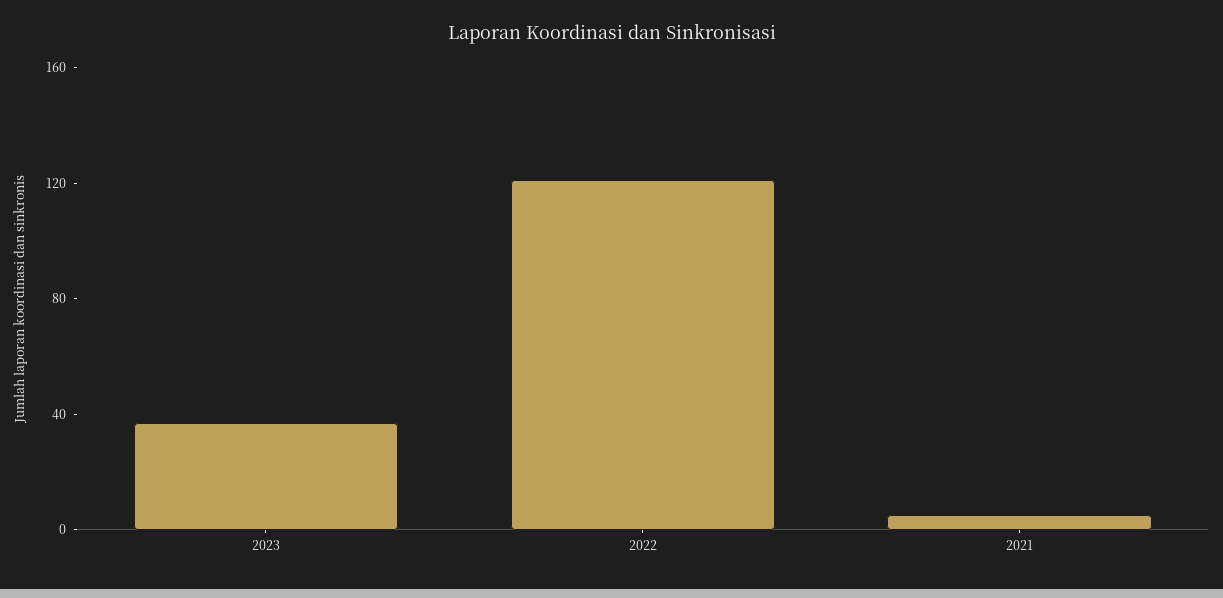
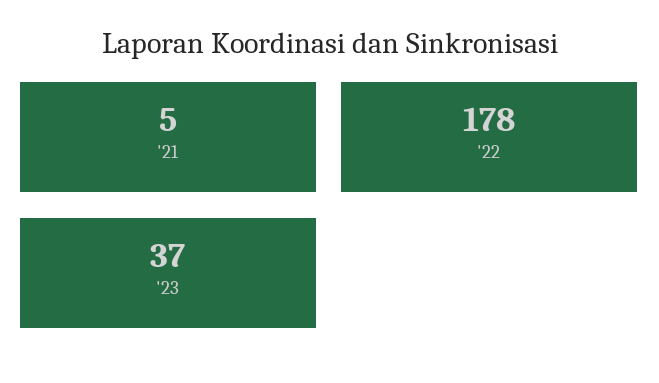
2022: 120 -> 178

